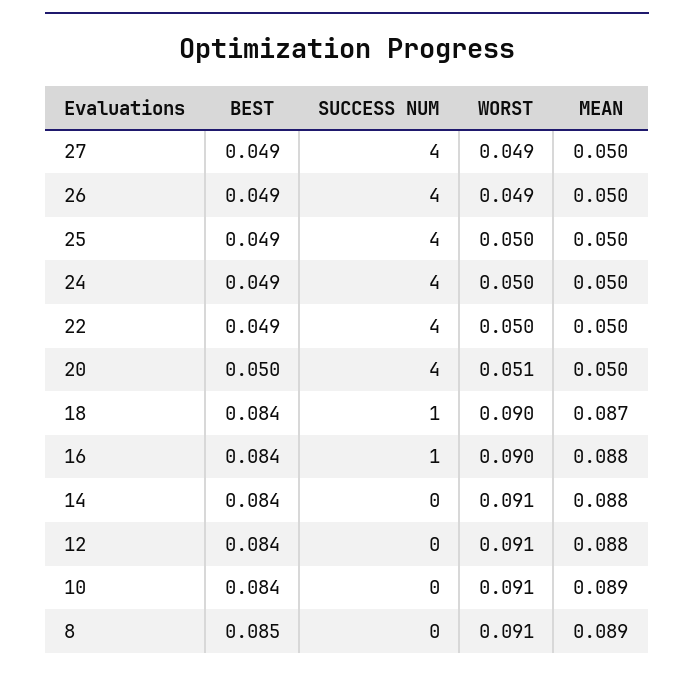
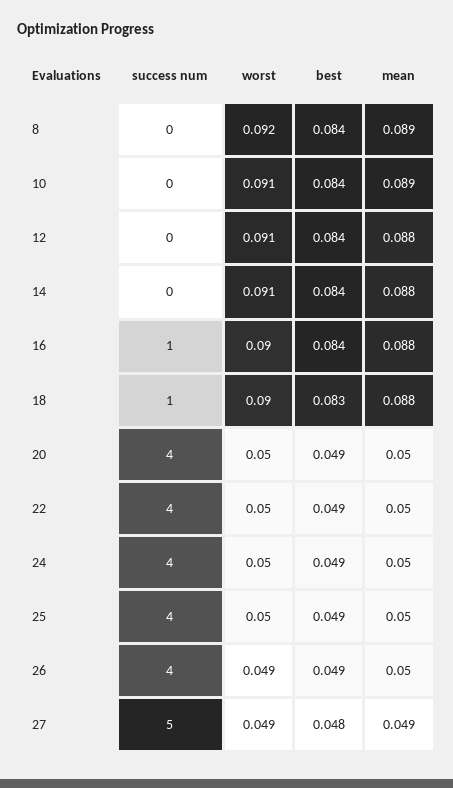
BEST, 27: 0.049 -> 0.048
SUCCESS NUM, 27: 4 -> 5
MEAN, 27: 0.05 -> 0.049
BEST, 20: 0.05 -> 0.049
WORST, 20: 0.051 -> 0.05
BEST, 18: 0.084 -> 0.083
MEAN, 18: 0.087 -> 0.088
BEST, 8: 0.085 -> 0.084
WORST, 8: 0.091 -> 0.092

